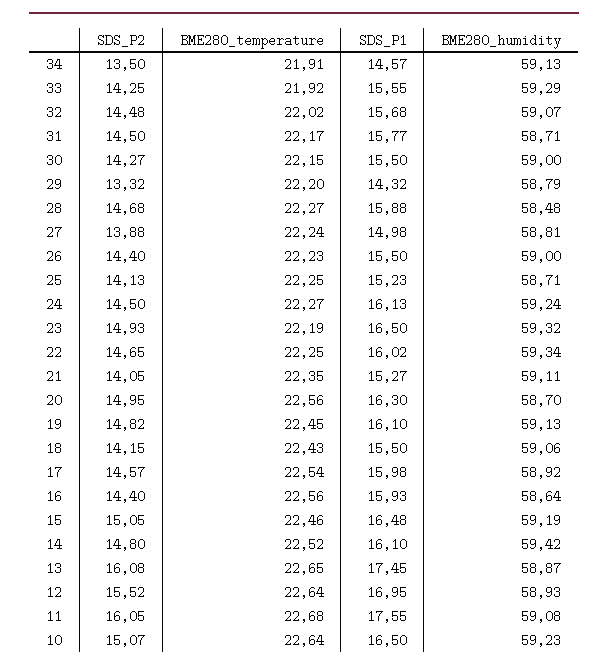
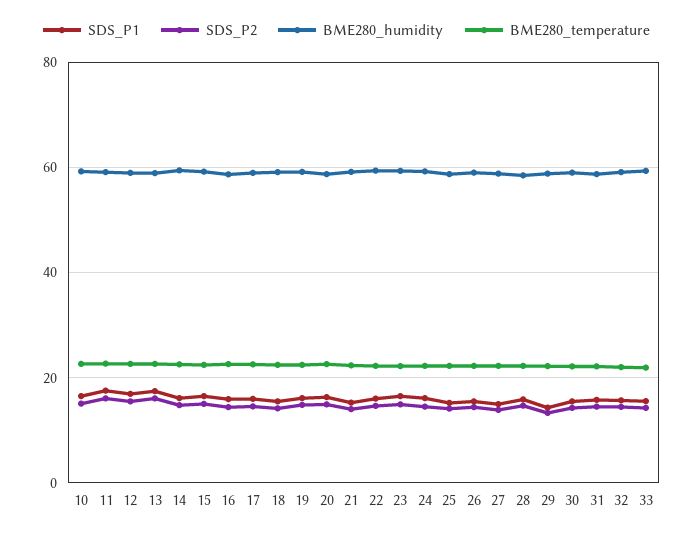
SDS_P2, 34: 13.5 -> none
BME280_temperature, 34: 21.91 -> none
SDS_P1, 34: 14.57 -> none
BME280_humidity, 34: 59.13 -> none

